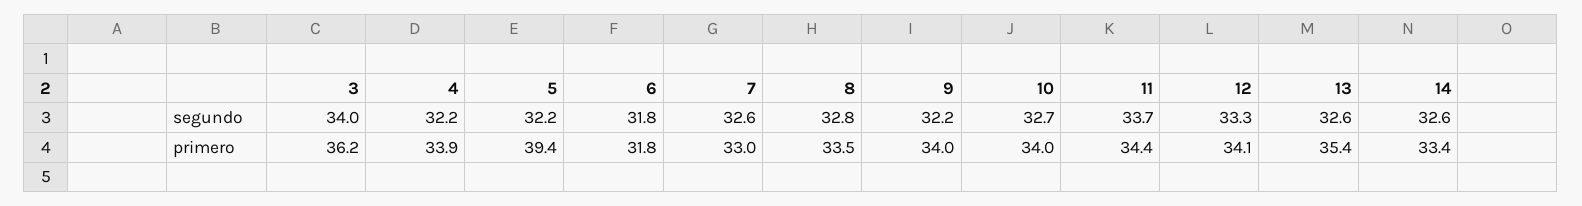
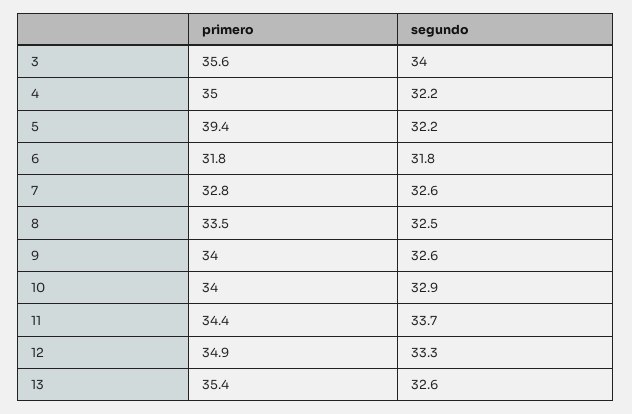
8, segundo: 32.8 -> 32.5
9, segundo: 32.2 -> 32.6
10, segundo: 32.7 -> 32.9
14, segundo: 32.6 -> none
3, primero: 36.2 -> 35.6
4, primero: 33.9 -> 35
7, primero: 33 -> 32.8
12, primero: 34.1 -> 34.9
14, primero: 33.4 -> none

